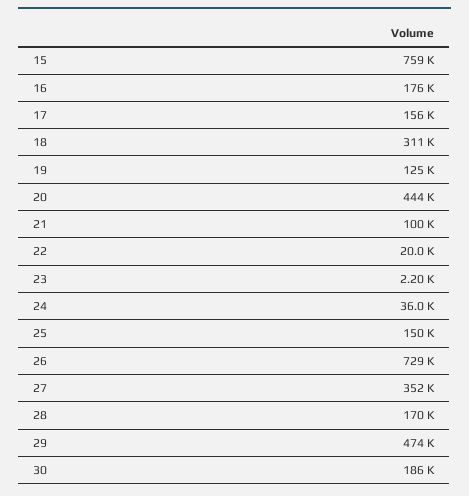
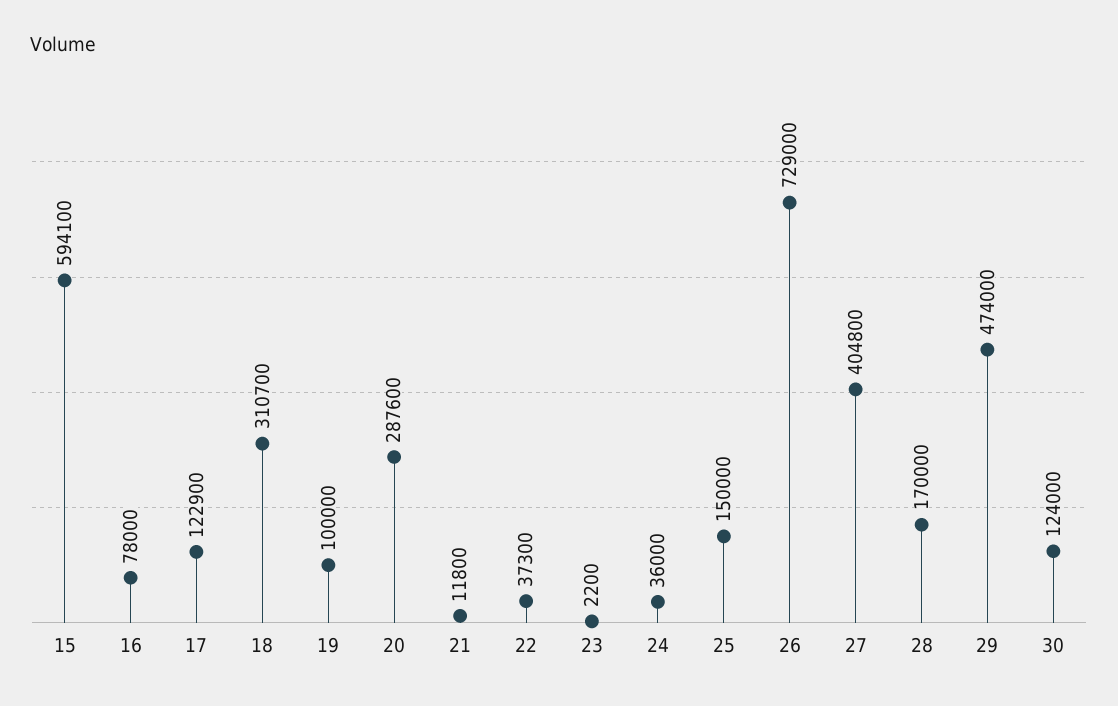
15: 759000 -> 594100
16: 176000 -> 78000
17: 156000 -> 122900
19: 125000 -> 100000
20: 444000 -> 287600
21: 100000 -> 11800
22: 20000 -> 37300
27: 352000 -> 404800
30: 186000 -> 124000

